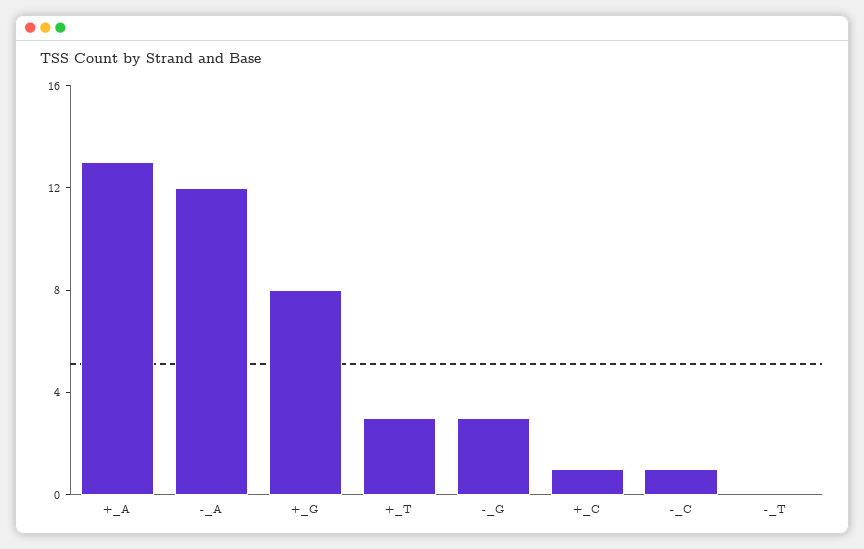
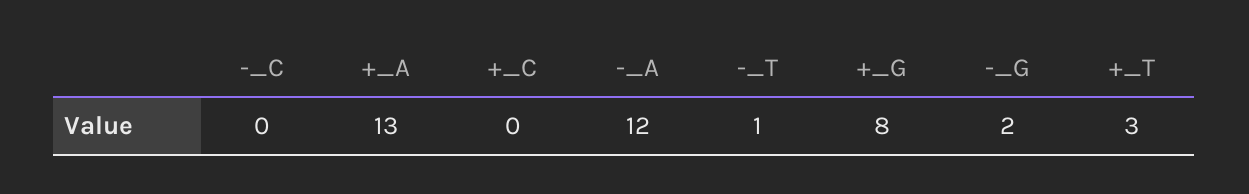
-_G: 3 -> 2
+_C: 1 -> 0
-_C: 1 -> 0
-_T: 0 -> 1

